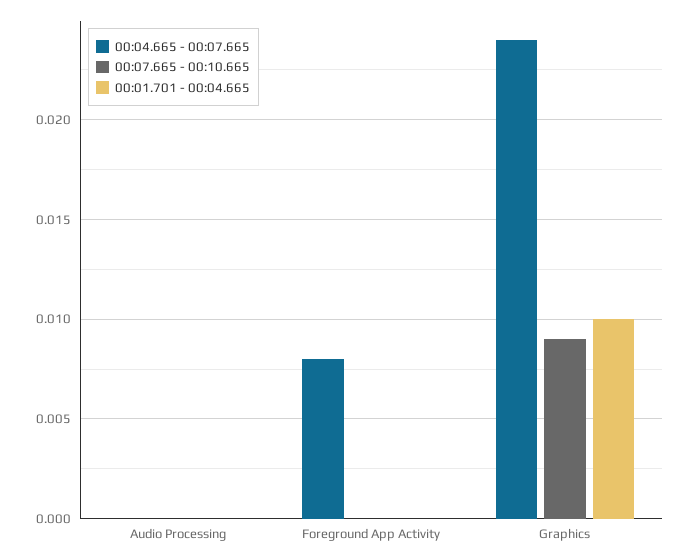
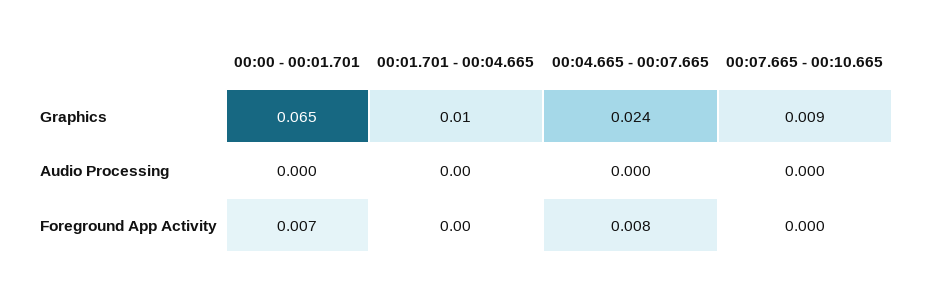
00:00 - 00:01.701, Graphics: none -> 0.065
00:00 - 00:01.701, Audio Processing: none -> 0
00:00 - 00:01.701, Foreground App Activity: none -> 0.007

